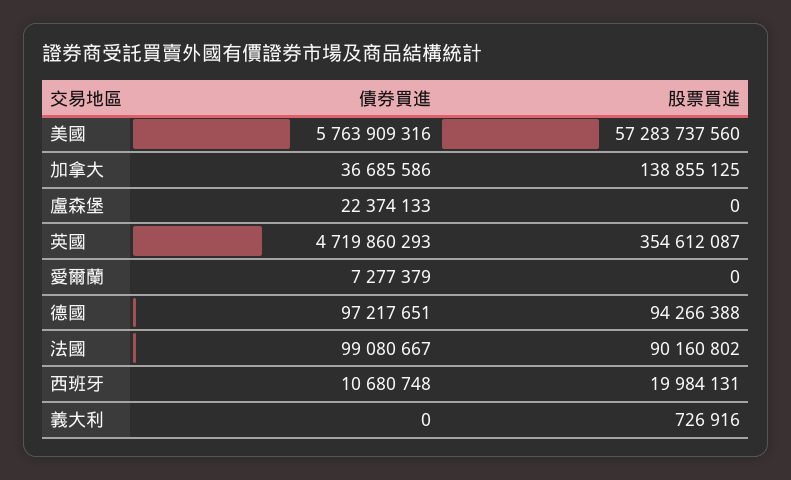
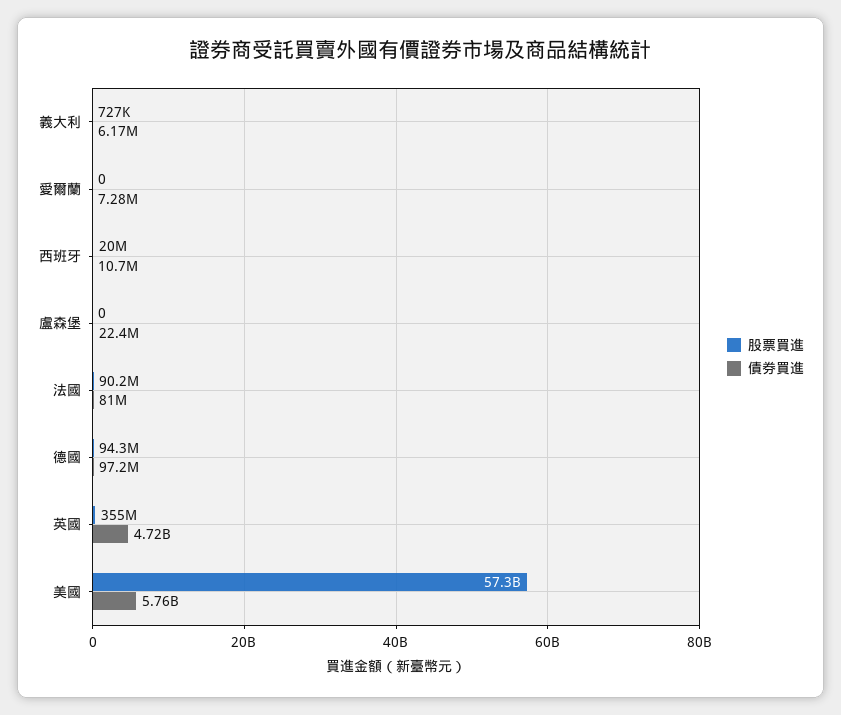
債券買進, 加拿大: 36685586 -> none
股票買進, 加拿大: 138855125 -> none
債券買進, 法國: 99080667 -> 81000000
債券買進, 義大利: 0 -> 6170000

